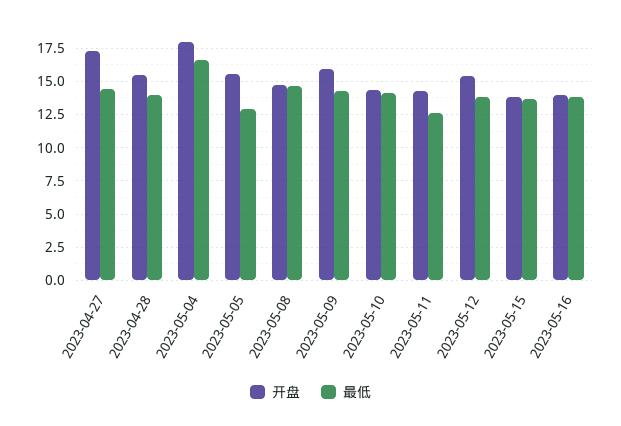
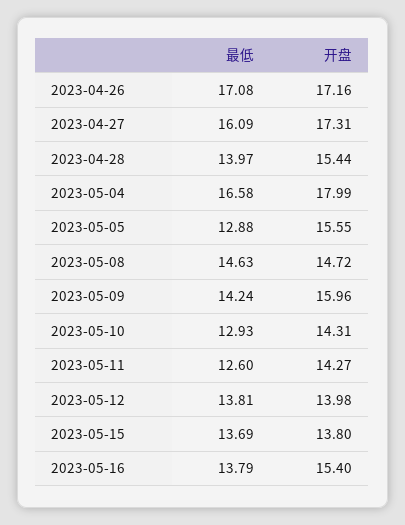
最低, 2023-04-27: 14.5 -> 16.09
最低, 2023-05-10: 14 -> 12.93
开盘, 2023-05-12: 15.5 -> 13.98
开盘, 2023-05-16: 14 -> 15.4
最低, 2023-04-26: none -> 17.08
开盘, 2023-04-26: none -> 17.16

